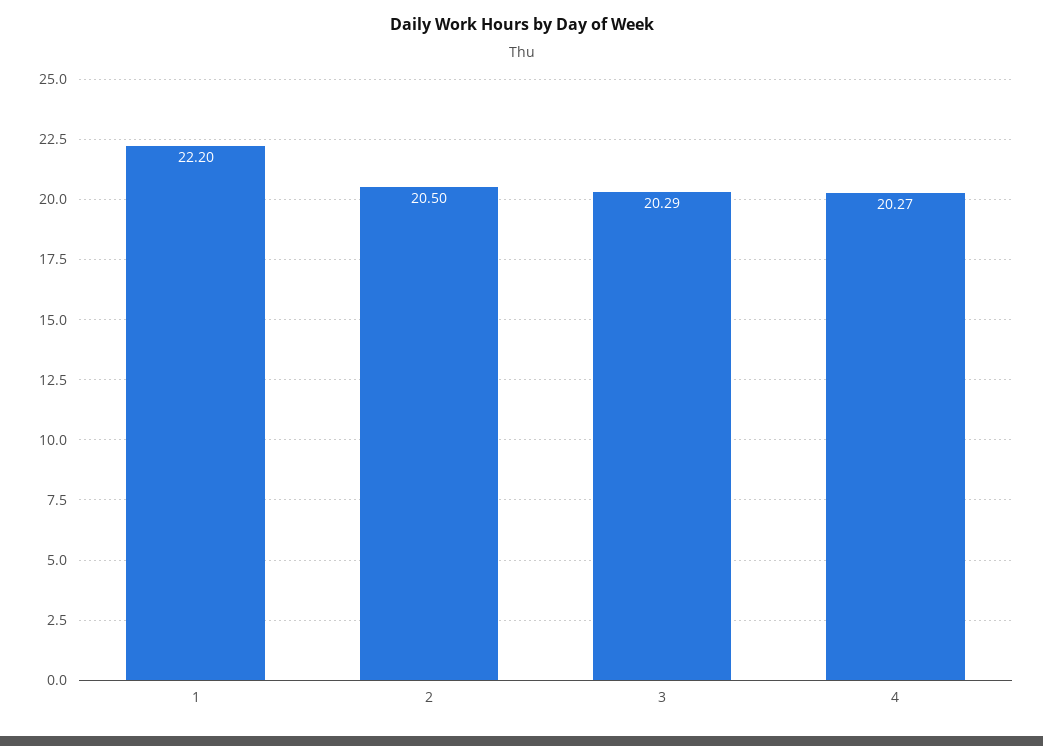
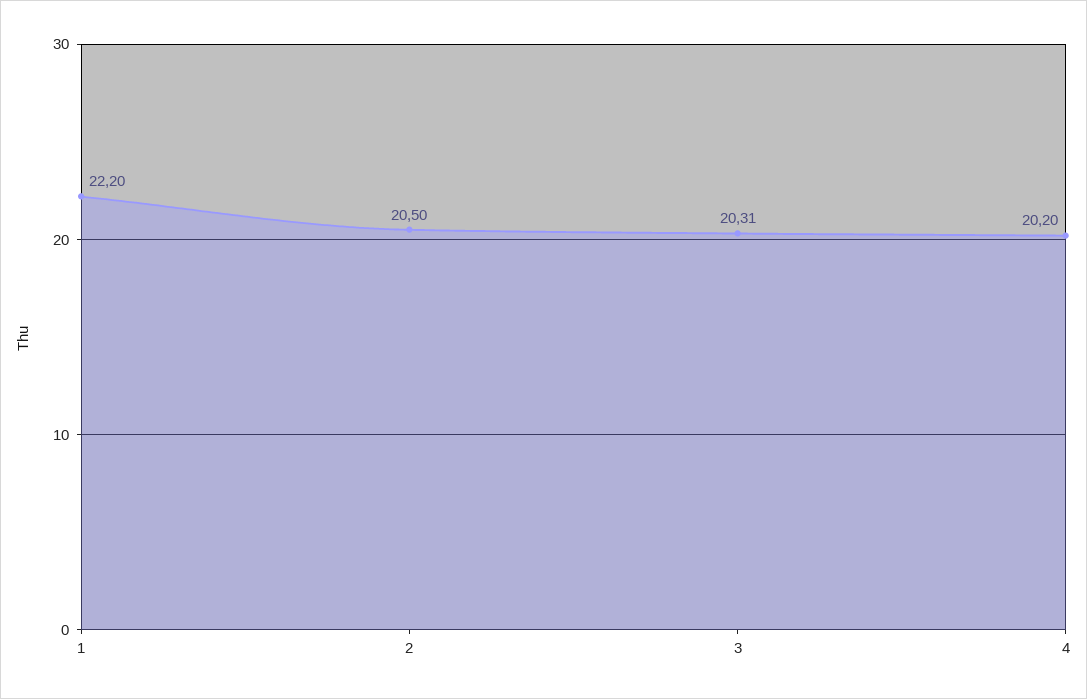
3: 20.29 -> 20.31
4: 20.27 -> 20.2

